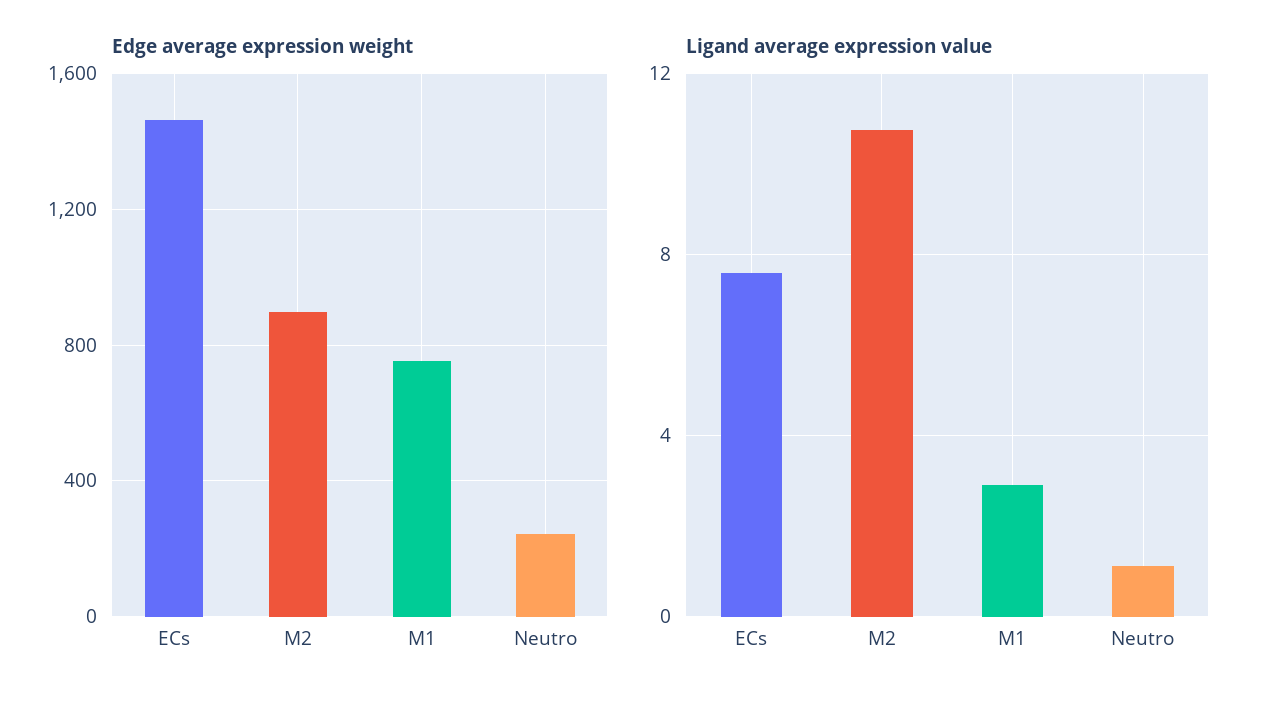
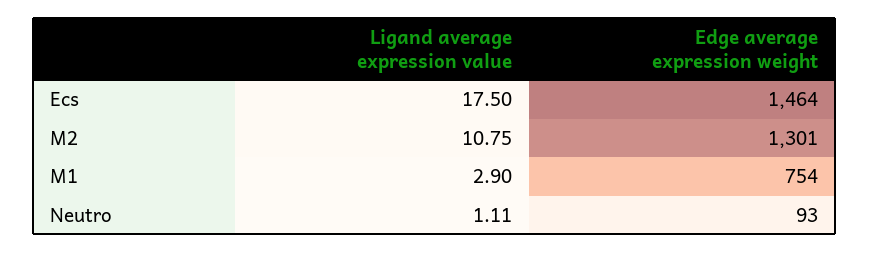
Edge average expression weight, M2: 900 -> 1301
Edge average expression weight, Neutro: 250 -> 93
Ligand average expression value, ECs: 7.5 -> 17.5

